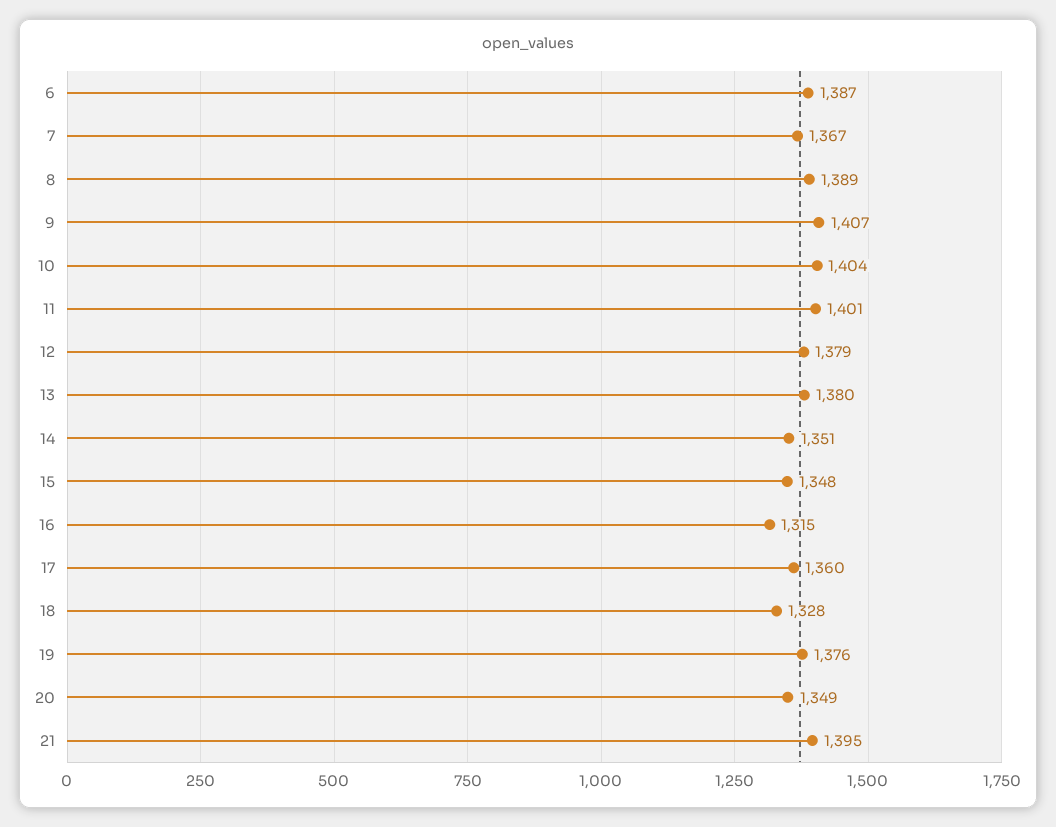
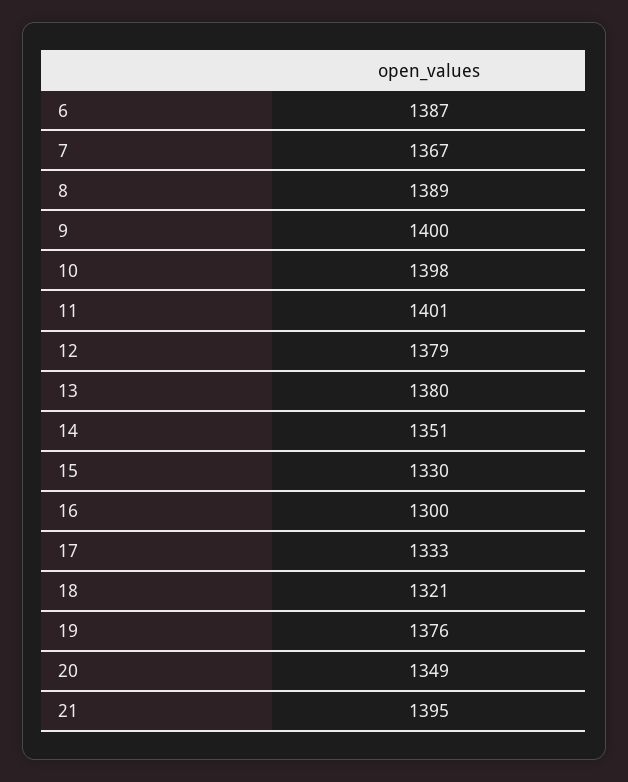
9: 1407 -> 1400
10: 1404 -> 1398
15: 1348 -> 1330
16: 1315 -> 1300
17: 1360 -> 1333
18: 1328 -> 1321

